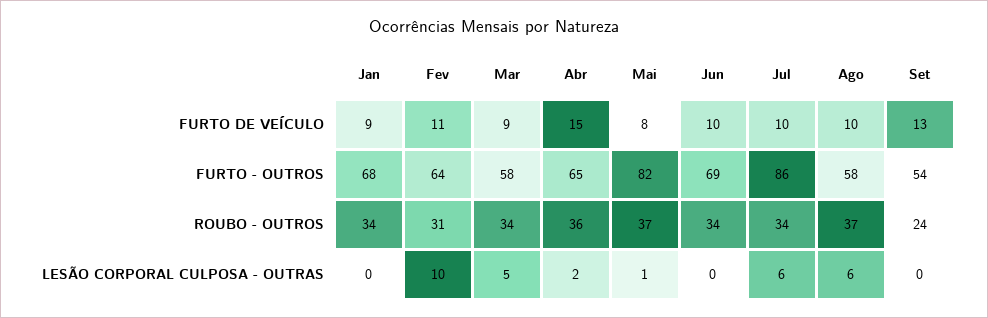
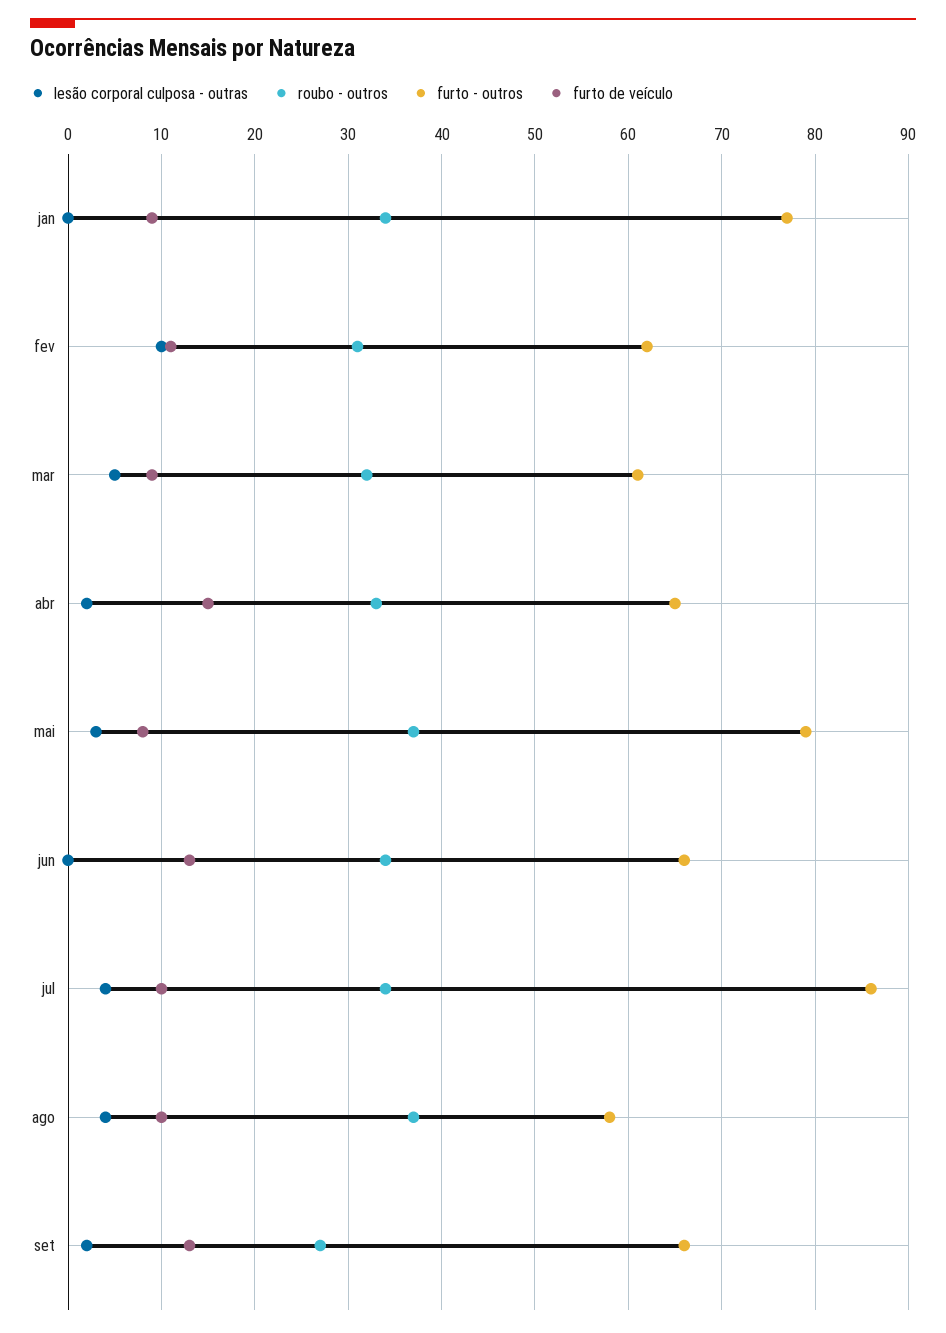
FURTO DE VEÍCULO, Jun: 10 -> 13
FURTO - OUTROS, Jan: 68 -> 77
FURTO - OUTROS, Fev: 64 -> 62
FURTO - OUTROS, Mar: 58 -> 61
FURTO - OUTROS, Mai: 82 -> 79
FURTO - OUTROS, Jun: 69 -> 66
FURTO - OUTROS, Set: 54 -> 66
ROUBO - OUTROS, Mar: 34 -> 32
ROUBO - OUTROS, Abr: 36 -> 33
ROUBO - OUTROS, Set: 24 -> 27
LESÃO CORPORAL CULPOSA - OUTRAS, Mai: 1 -> 3
LESÃO CORPORAL CULPOSA - OUTRAS, Jul: 6 -> 4
LESÃO CORPORAL CULPOSA - OUTRAS, Ago: 6 -> 4
LESÃO CORPORAL CULPOSA - OUTRAS, Set: 0 -> 2

